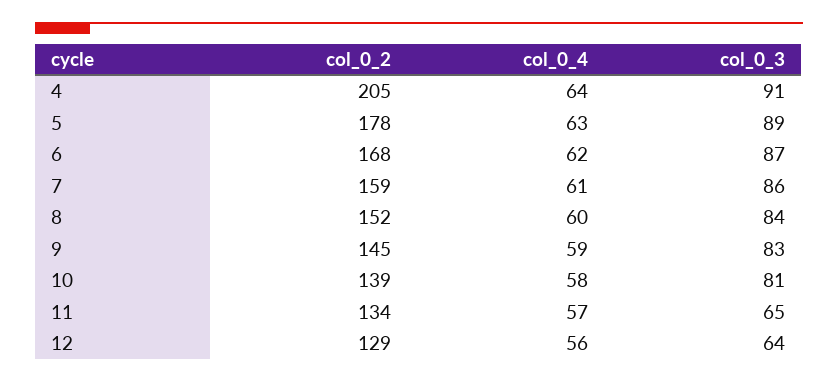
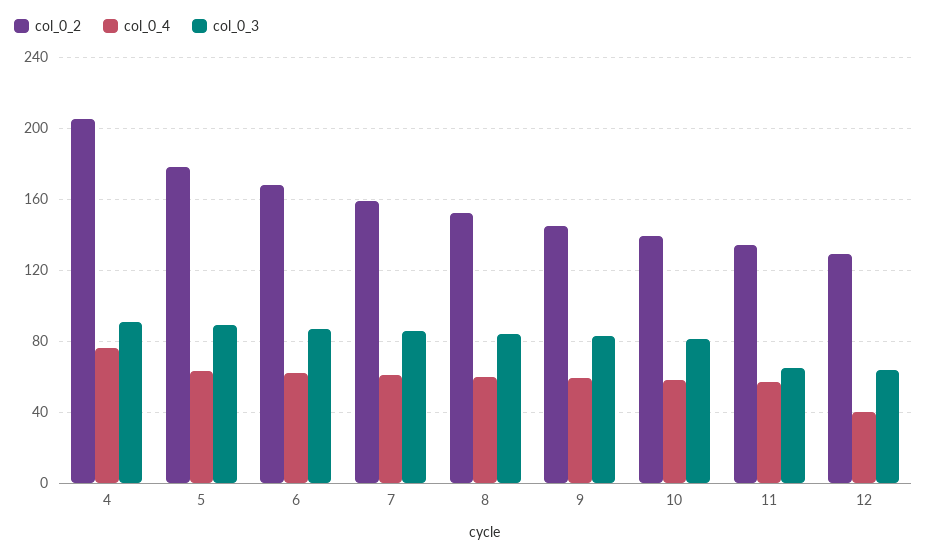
col_0_4, 4: 64 -> 75
col_0_4, 12: 56 -> 40

